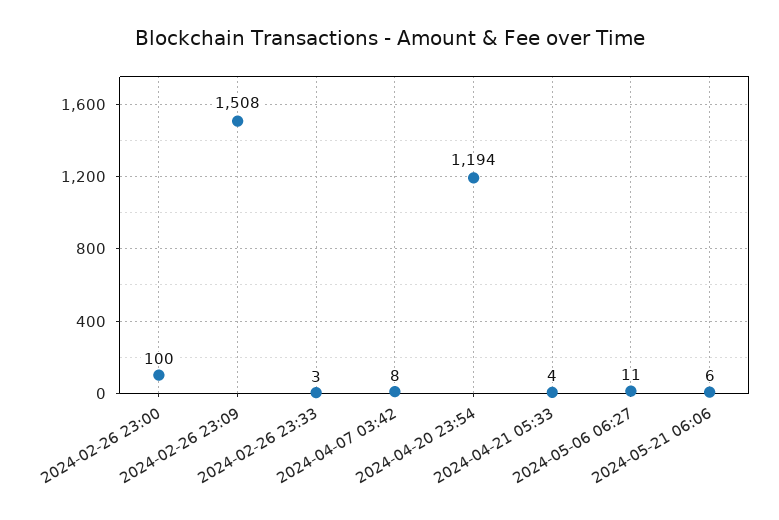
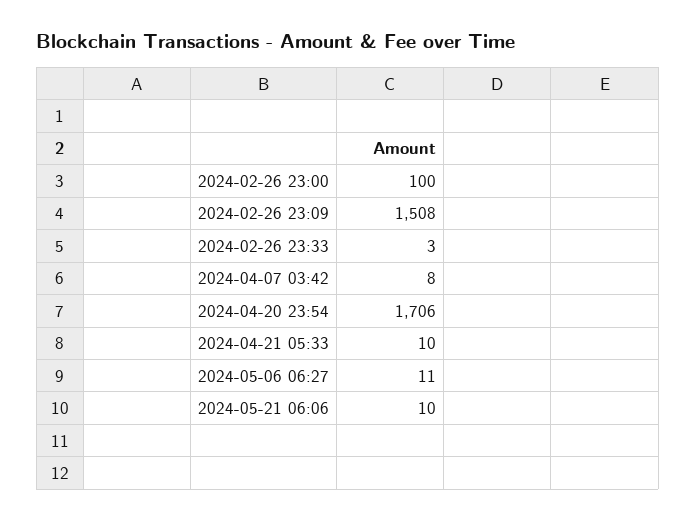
2024-04-20 23:54: 1194 -> 1706
2024-04-21 05:33: 4 -> 10
2024-05-21 06:06: 6 -> 10

